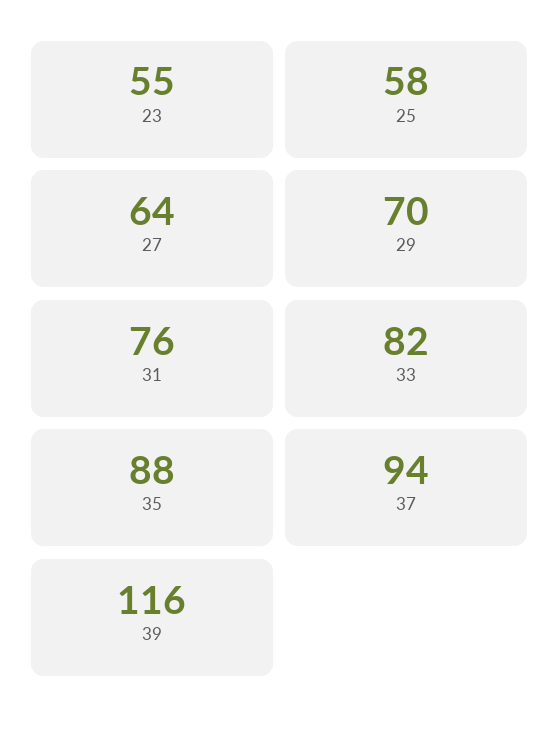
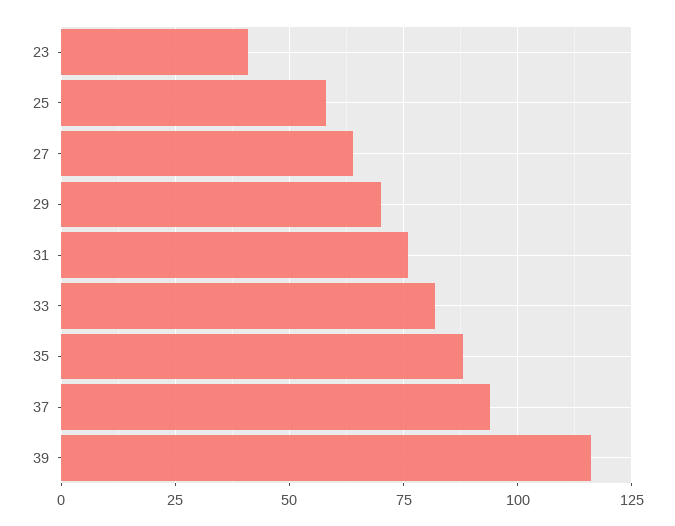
23: 55 -> 40

